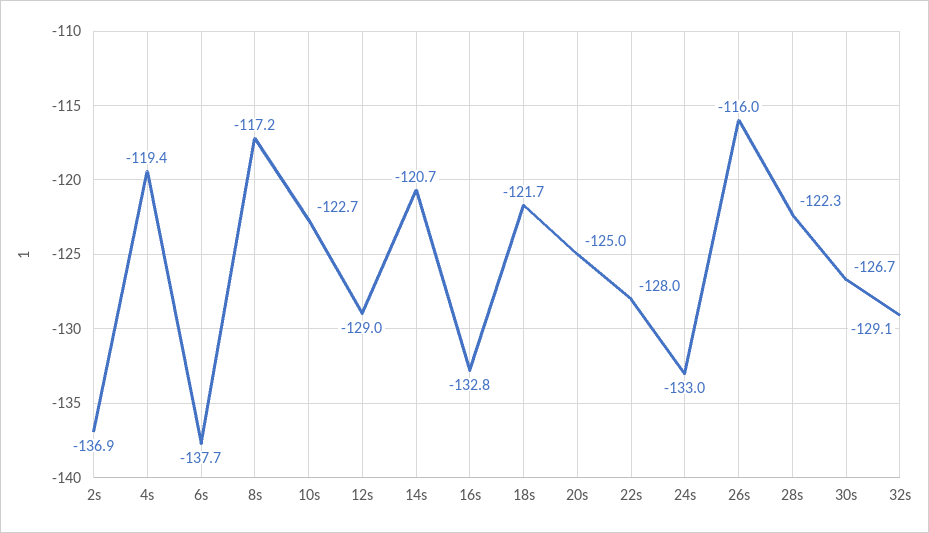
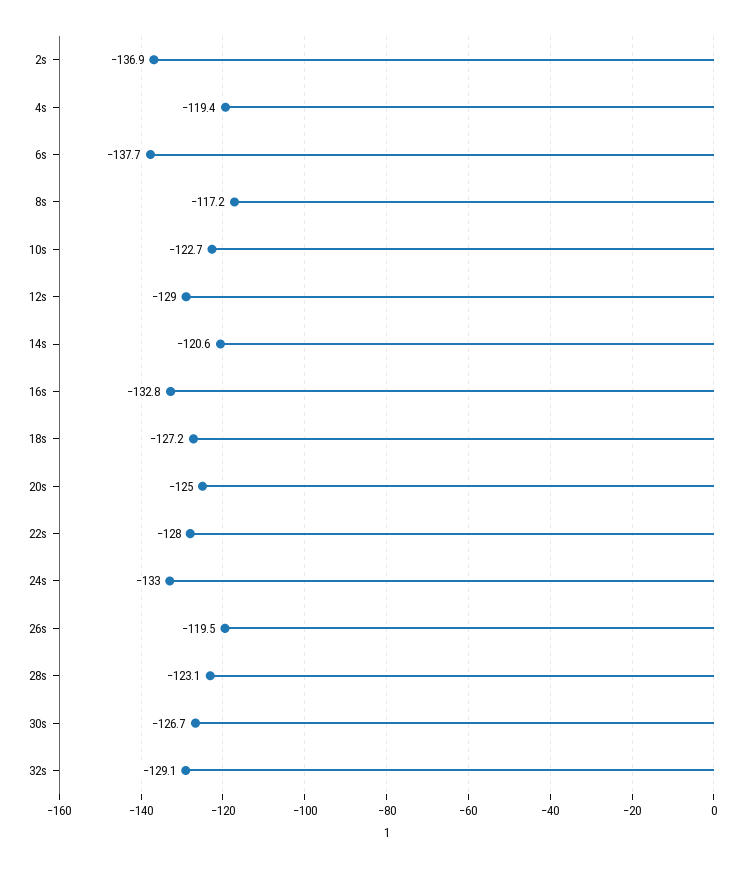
14s: -120.7 -> -120.6
18s: -121.7 -> -127.2
26s: -116 -> -119.5
28s: -122.3 -> -123.1

